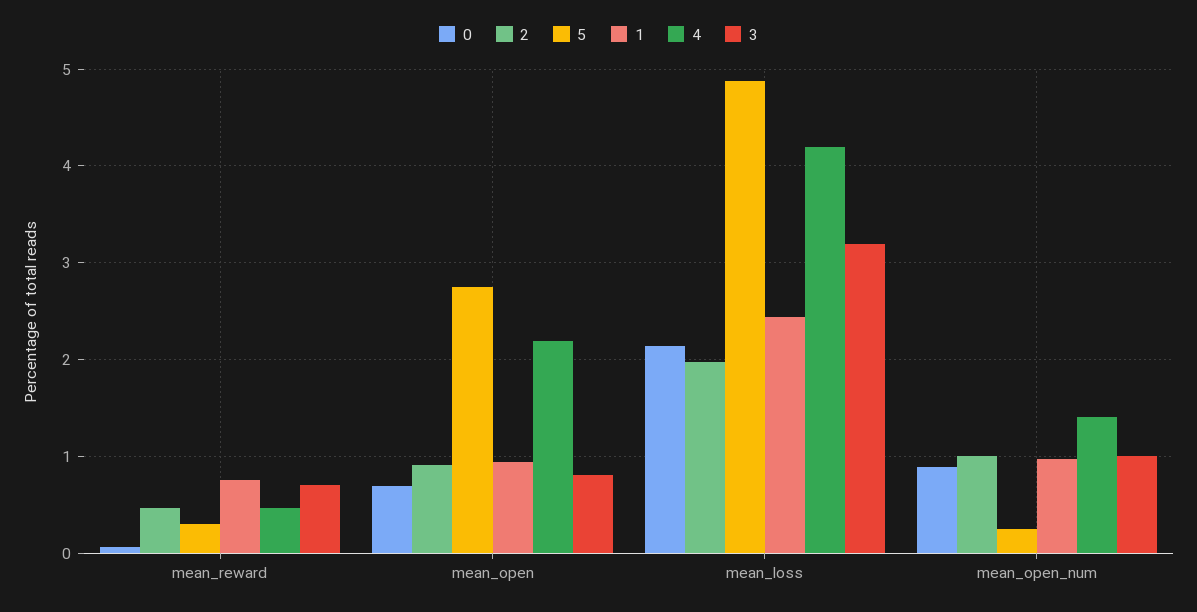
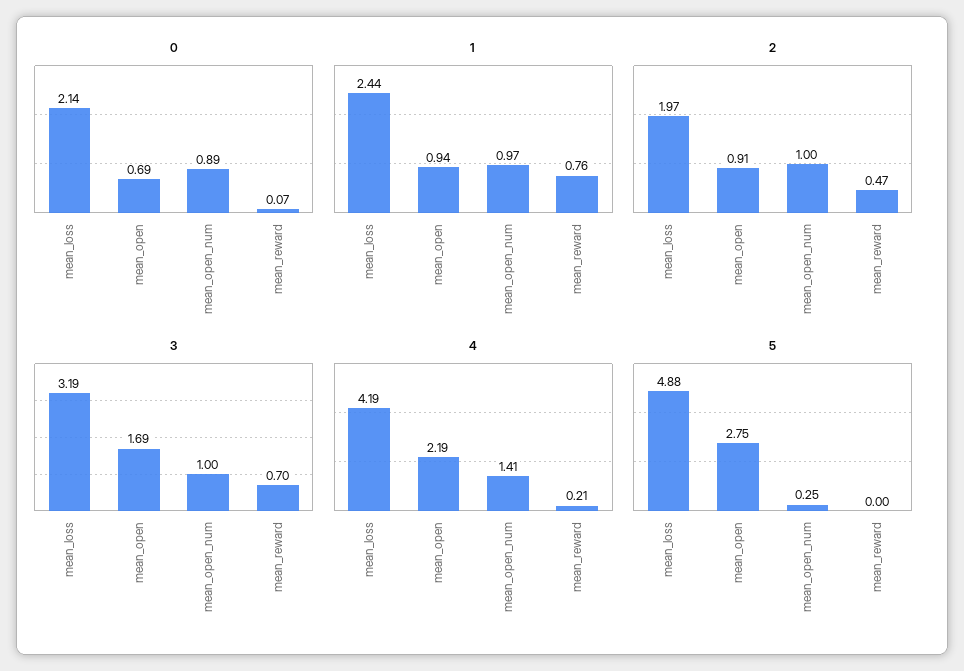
5, mean_reward: 0.3 -> 0
4, mean_reward: 0.5 -> 0.21
3, mean_open: 0.8 -> 1.69

